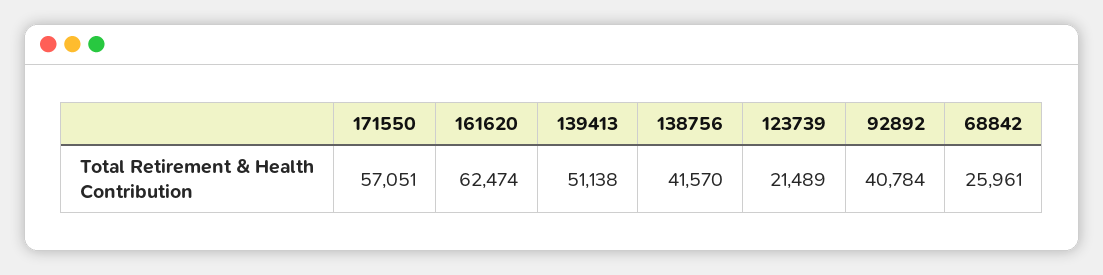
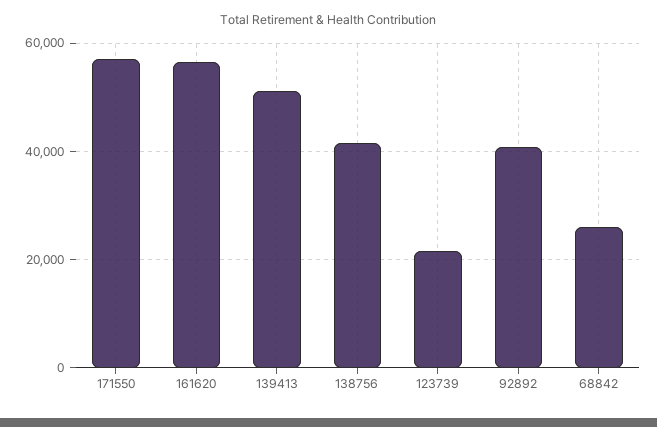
161620: 62474 -> 56000

